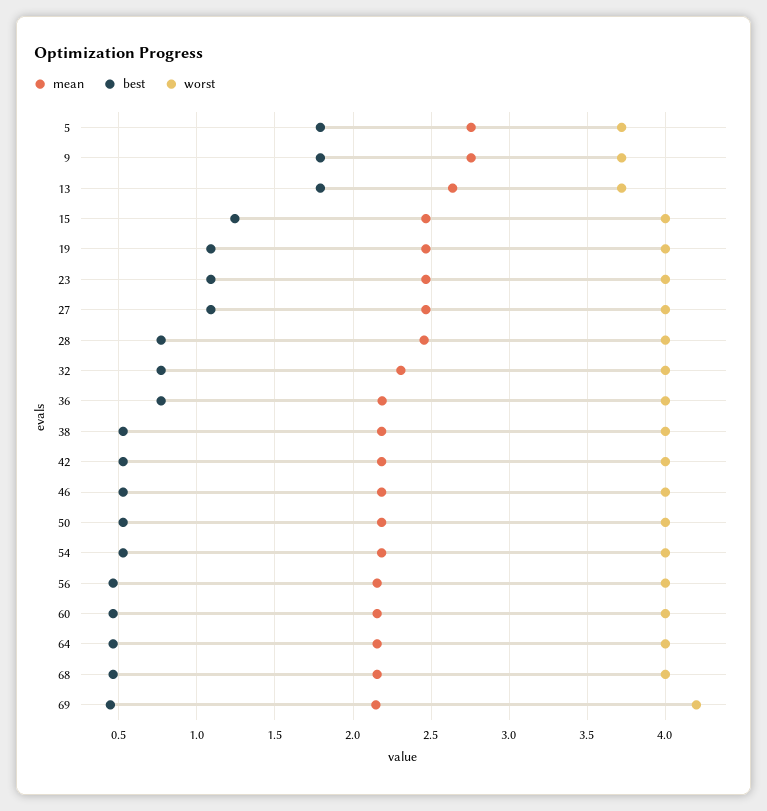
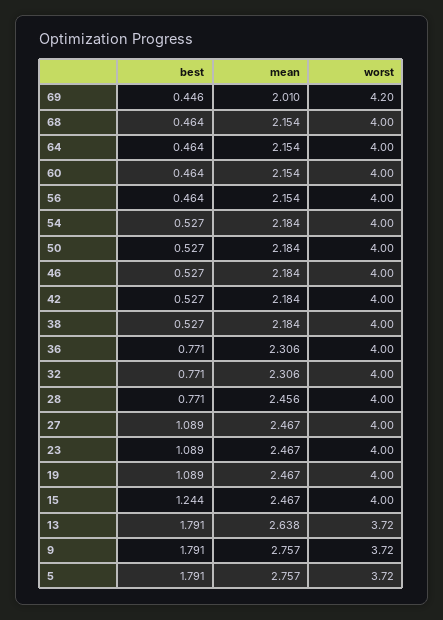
mean, 36: 2.2 -> 2.306
mean, 69: 2.15 -> 2.01

